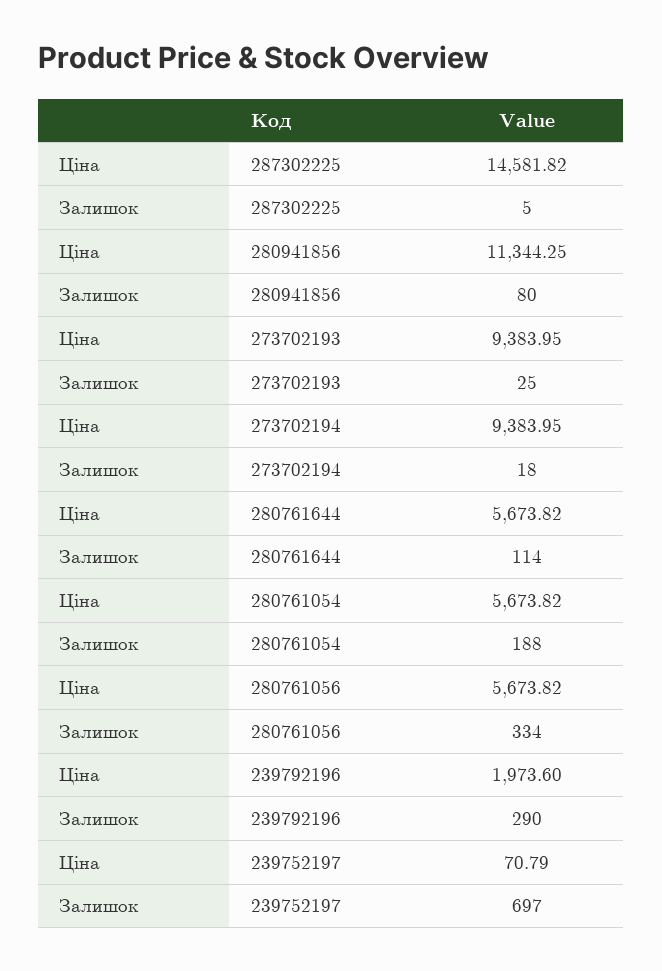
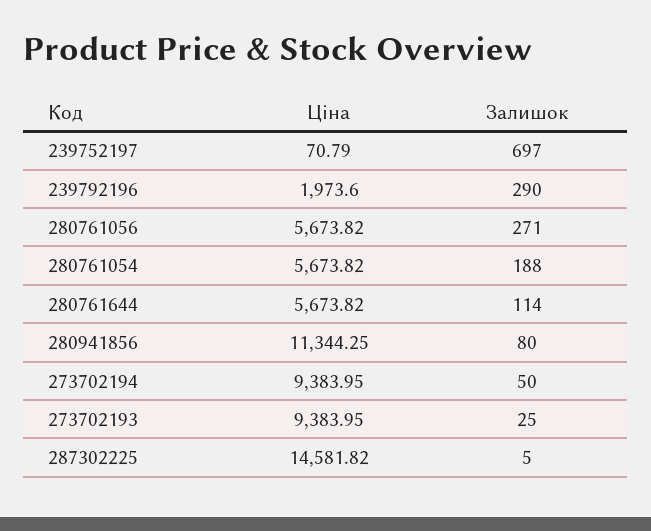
Залишок, 273702194: 18 -> 50
Залишок, 280761056: 334 -> 271

